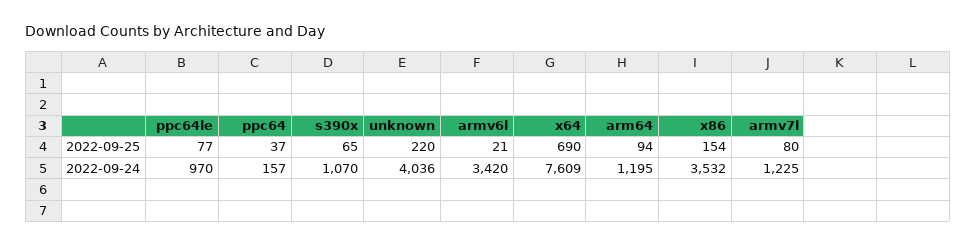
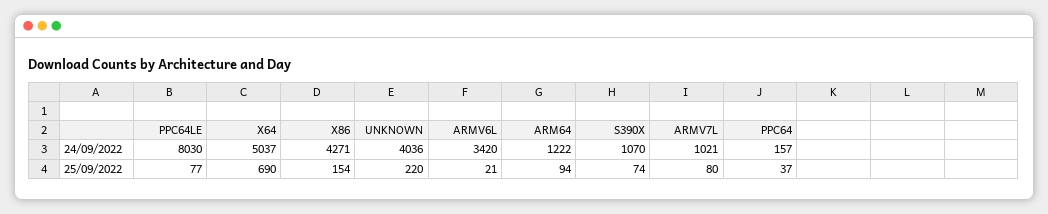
s390x, 2022-09-25: 65 -> 74
ppc64le, 2022-09-24: 970 -> 8030
x64, 2022-09-24: 7609 -> 5037
arm64, 2022-09-24: 1195 -> 1222
x86, 2022-09-24: 3532 -> 4271
armv7l, 2022-09-24: 1225 -> 1021

